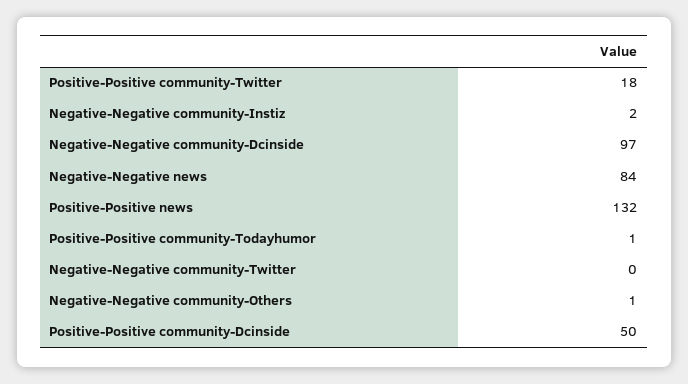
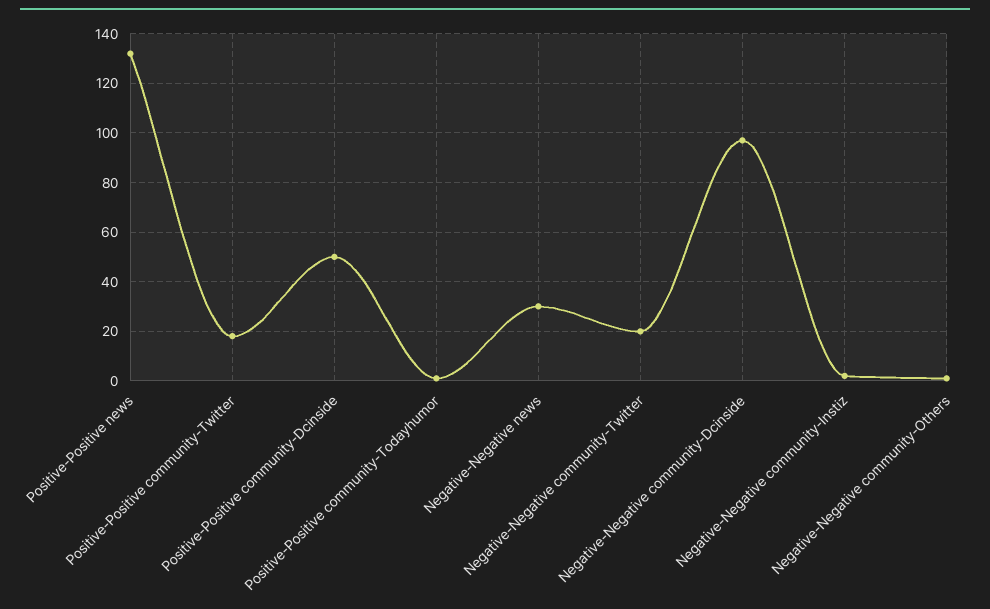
Negative-Negative news: 84 -> 30
Negative-Negative community-Twitter: 0 -> 20

